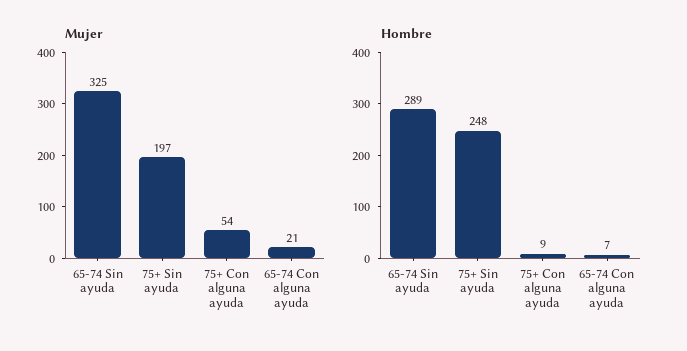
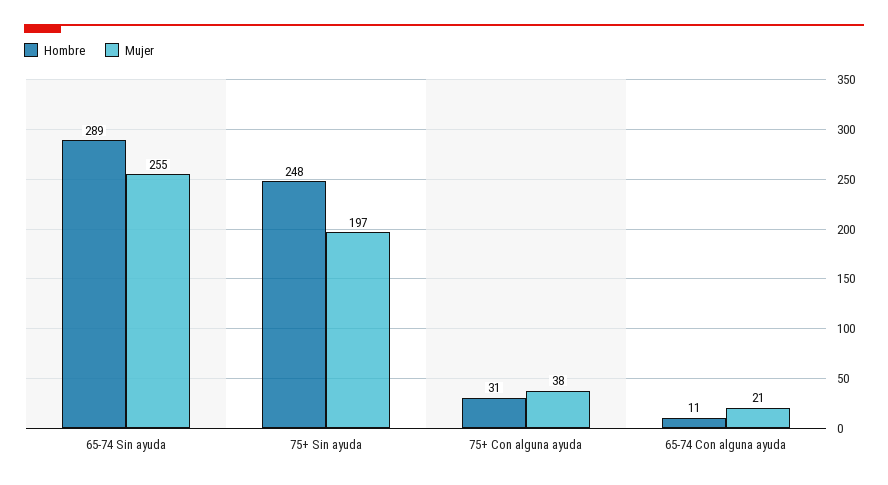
Mujer, 65-74 Sin ayuda: 325 -> 255
Mujer, 75+ Con alguna ayuda: 54 -> 38
Hombre, 75+ Con alguna ayuda: 9 -> 31
Hombre, 65-74 Con alguna ayuda: 7 -> 11

